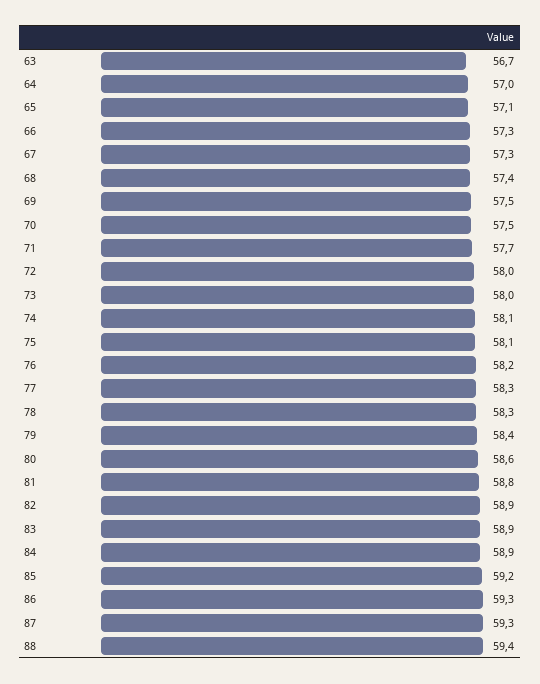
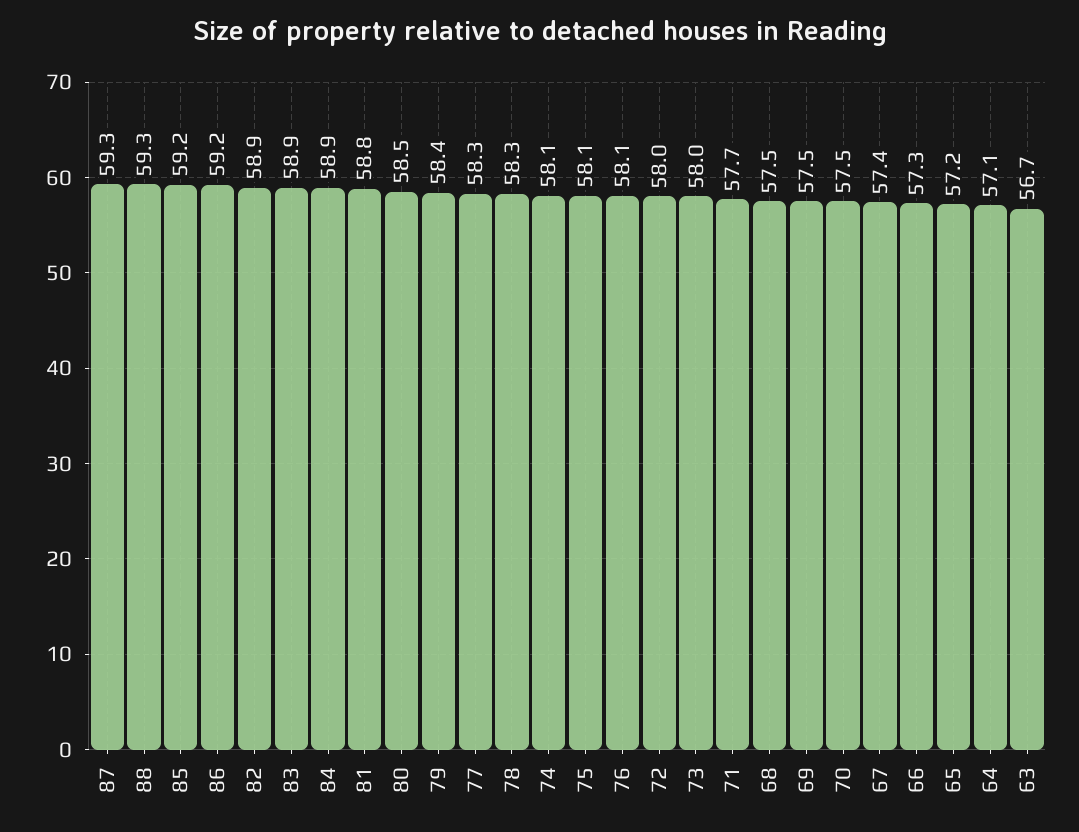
64: 57 -> 57.1
65: 57.1 -> 57.2
67: 57.3 -> 57.4
68: 57.4 -> 57.5
76: 58.2 -> 58.1
80: 58.6 -> 58.5
86: 59.3 -> 59.2
88: 59.4 -> 59.3

